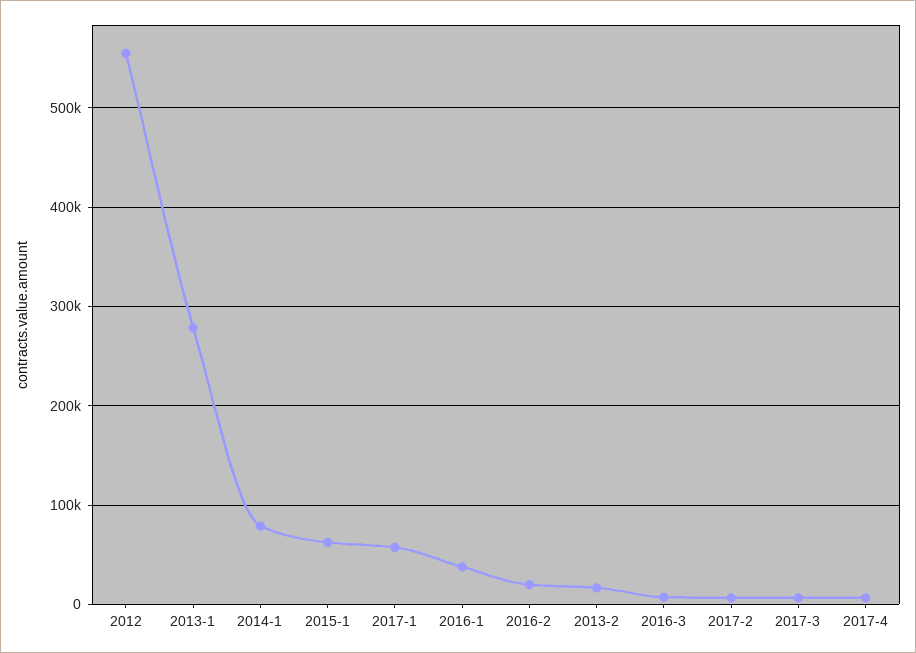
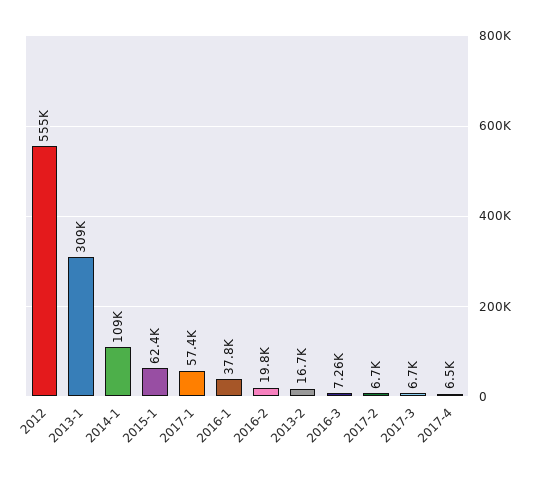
2013-1: 280000 -> 309000
2014-1: 80000 -> 109000

